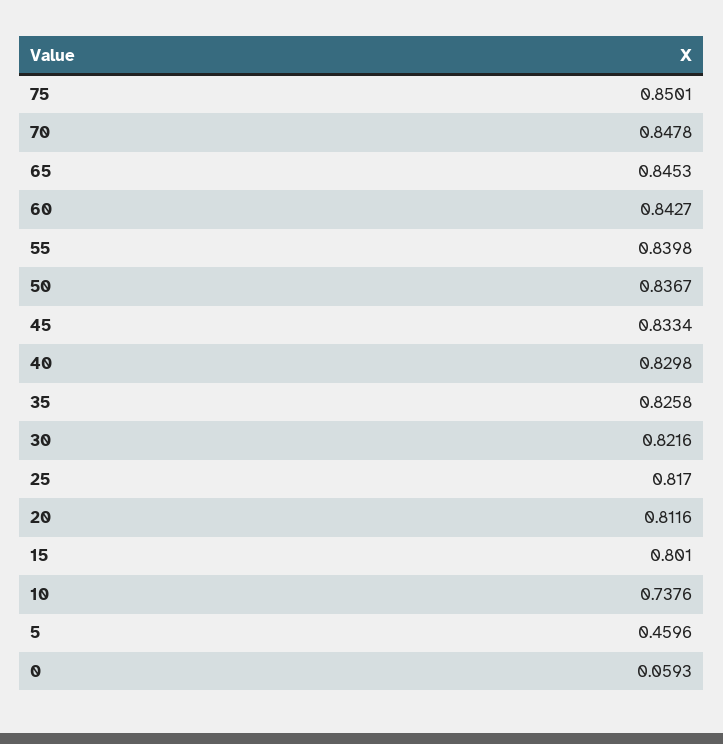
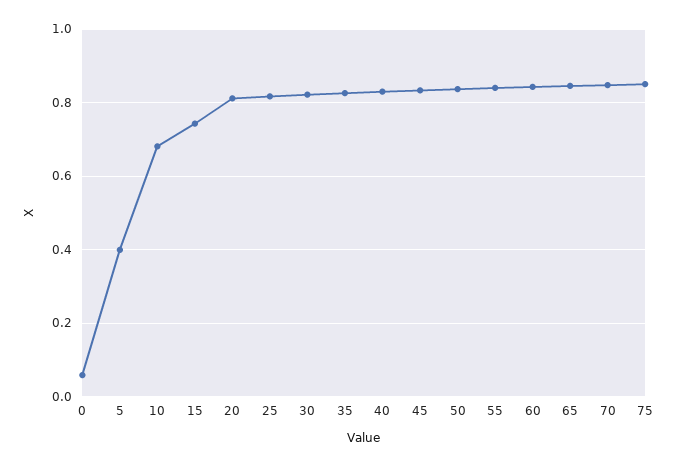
15: 0.801 -> 0.74
10: 0.7376 -> 0.68
5: 0.4596 -> 0.4

